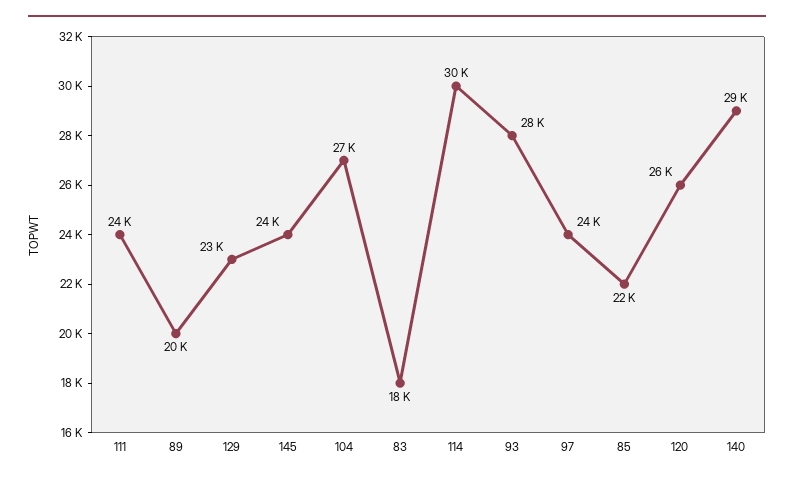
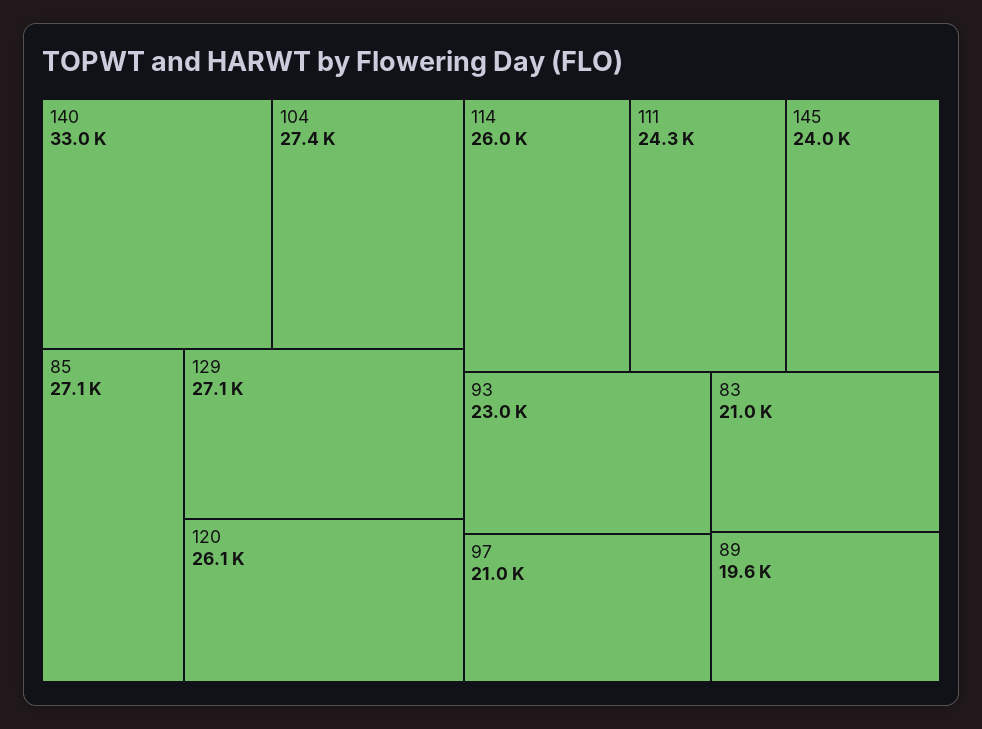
129: 23000 -> 27100
83: 18000 -> 21000
114: 30000 -> 26000
93: 28000 -> 23000
97: 24000 -> 21000
85: 22000 -> 27100
140: 29000 -> 33000

